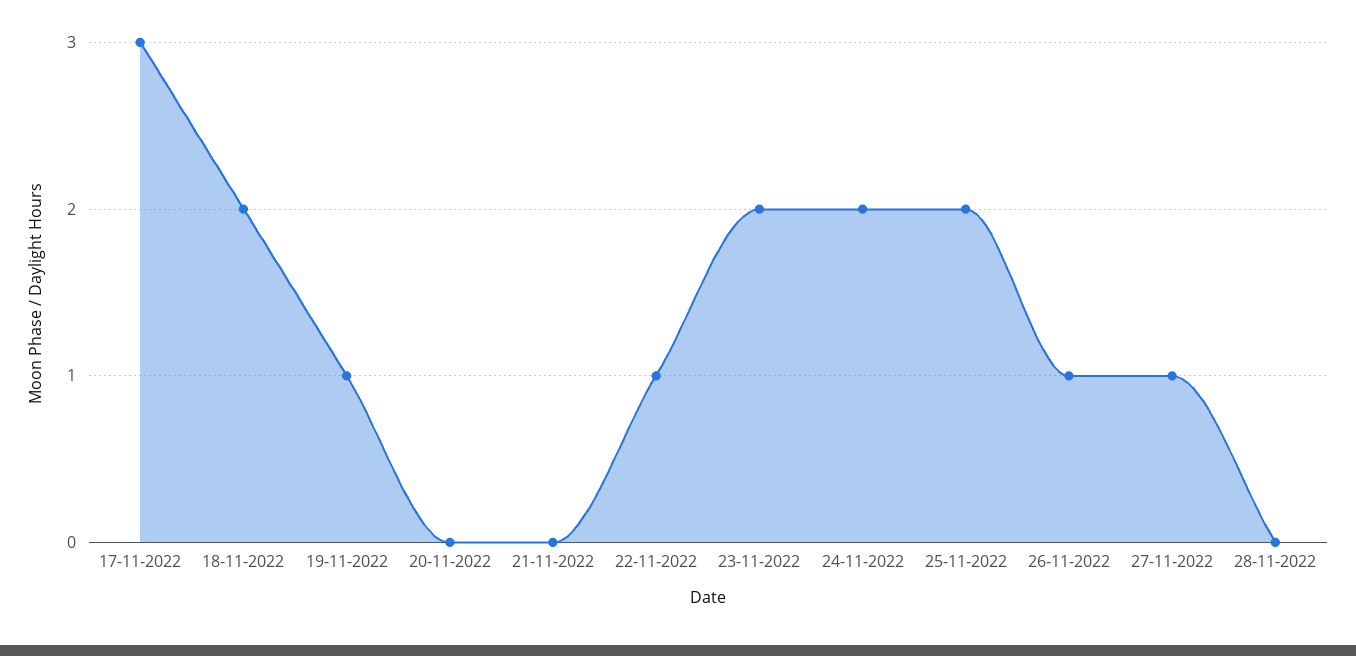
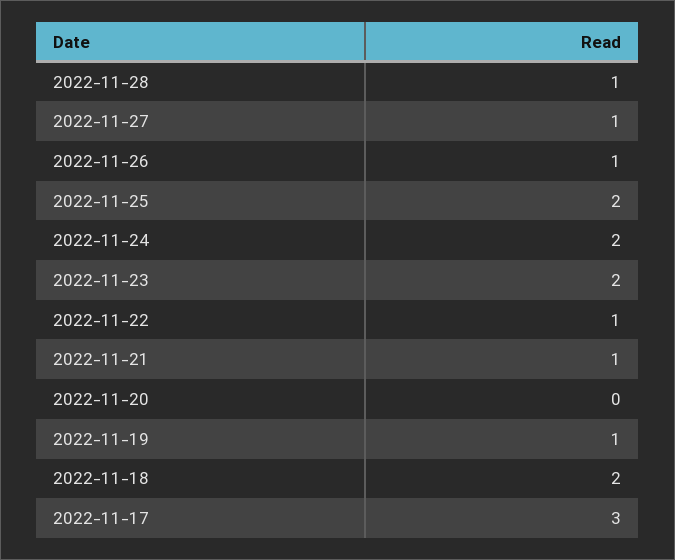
21-11-2022: 0 -> 1
28-11-2022: 0 -> 1

